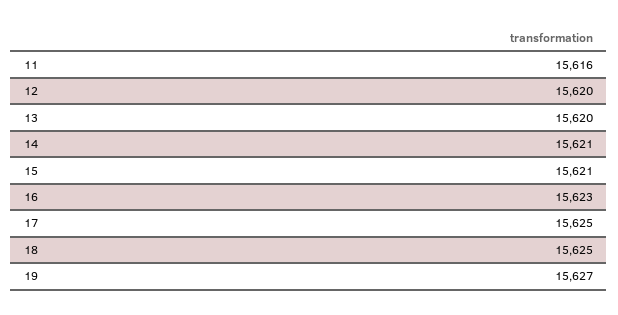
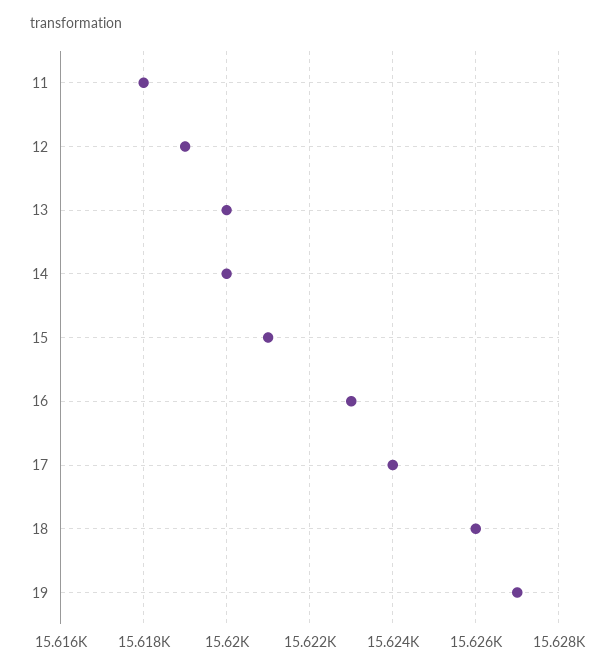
11: 15616 -> 15618
12: 15620 -> 15619
14: 15621 -> 15620
17: 15625 -> 15624
18: 15625 -> 15626

